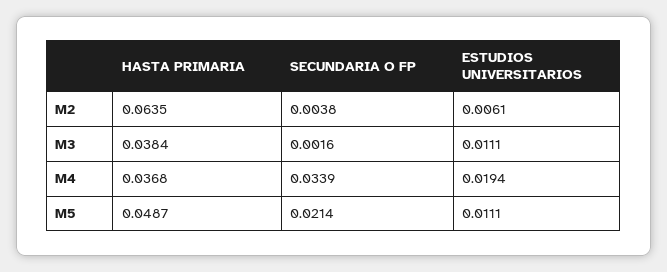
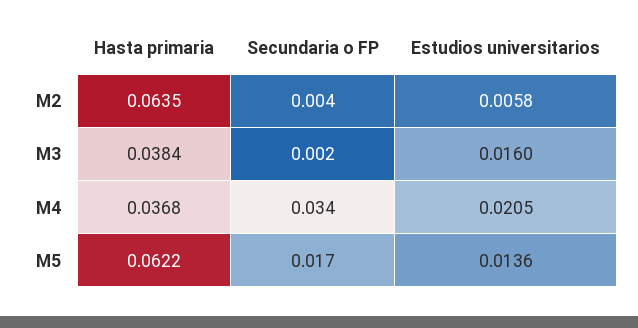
ESTUDIOS UNIVERSITARIOS, M2: 0.0061 -> 0.0058
ESTUDIOS UNIVERSITARIOS, M3: 0.0111 -> 0.016
ESTUDIOS UNIVERSITARIOS, M4: 0.0194 -> 0.0205
HASTA PRIMARIA, M5: 0.0487 -> 0.0622
SECUNDARIA O FP, M5: 0.0214 -> 0.017
ESTUDIOS UNIVERSITARIOS, M5: 0.0111 -> 0.0136

